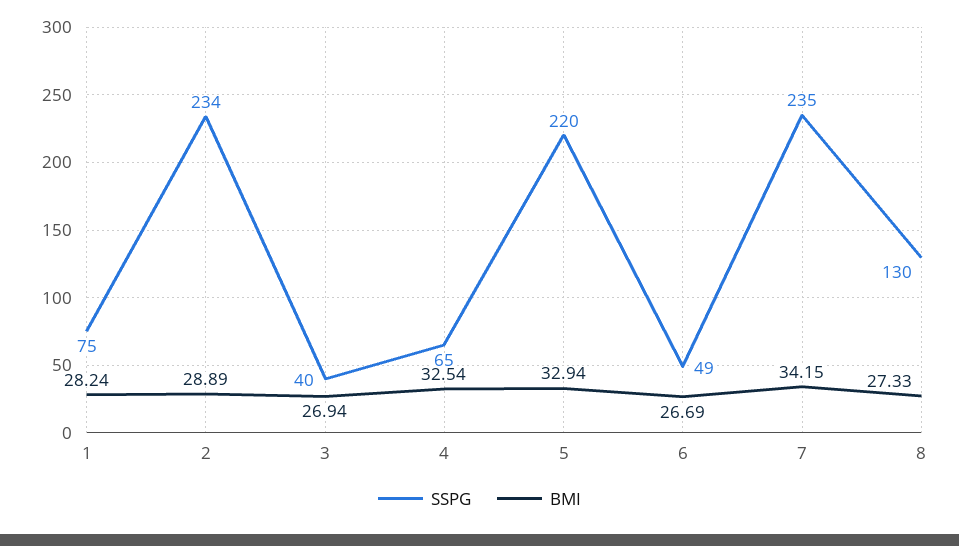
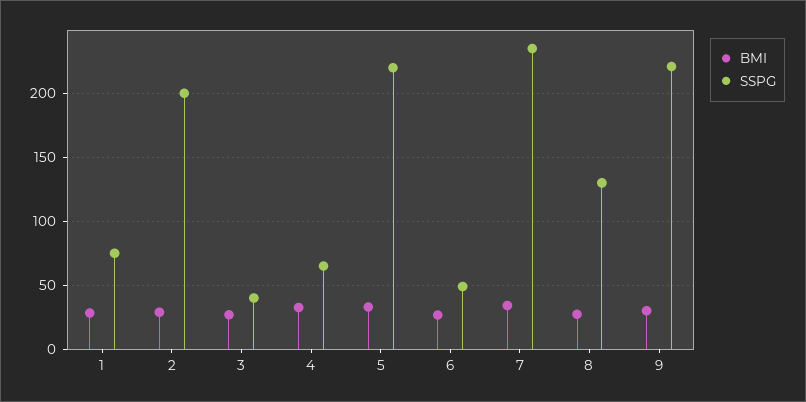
SSPG, 2: 234 -> 200
BMI, 9: none -> 30
SSPG, 9: none -> 220

